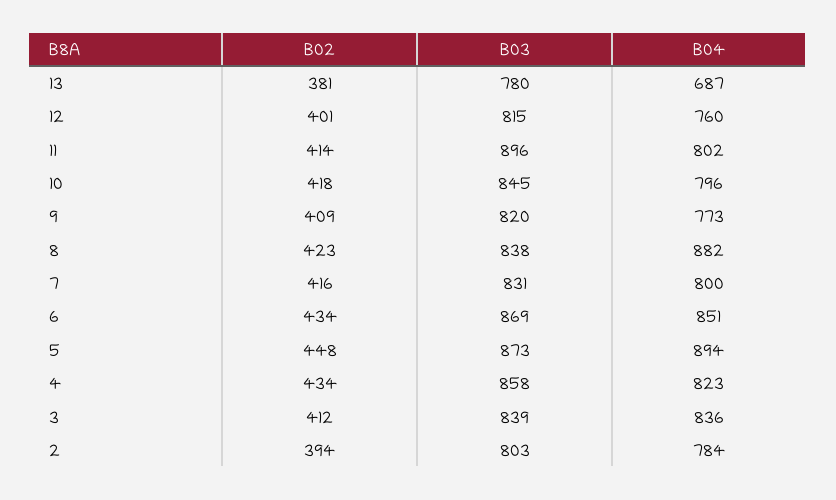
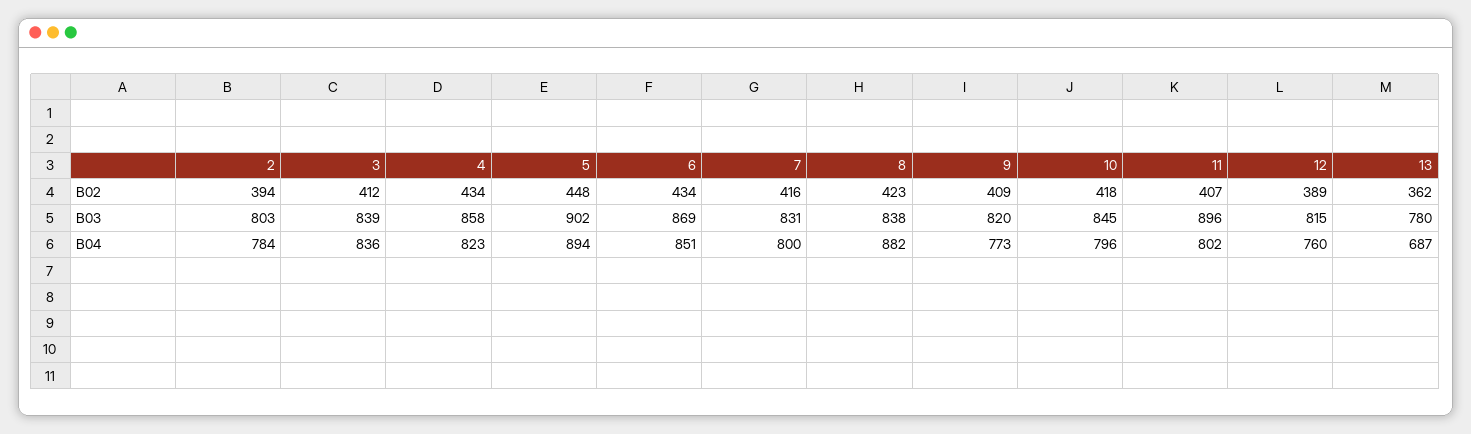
B02, 13: 381 -> 362
B02, 12: 401 -> 389
B02, 11: 414 -> 407
B03, 5: 873 -> 902

